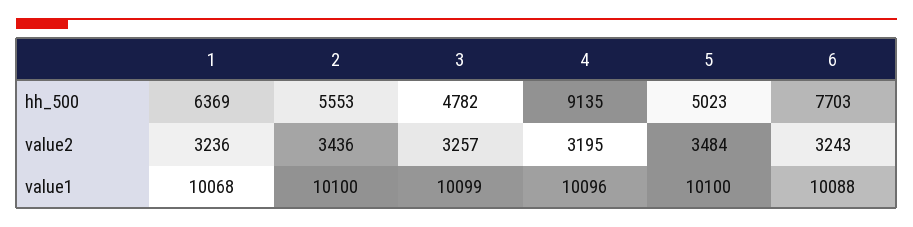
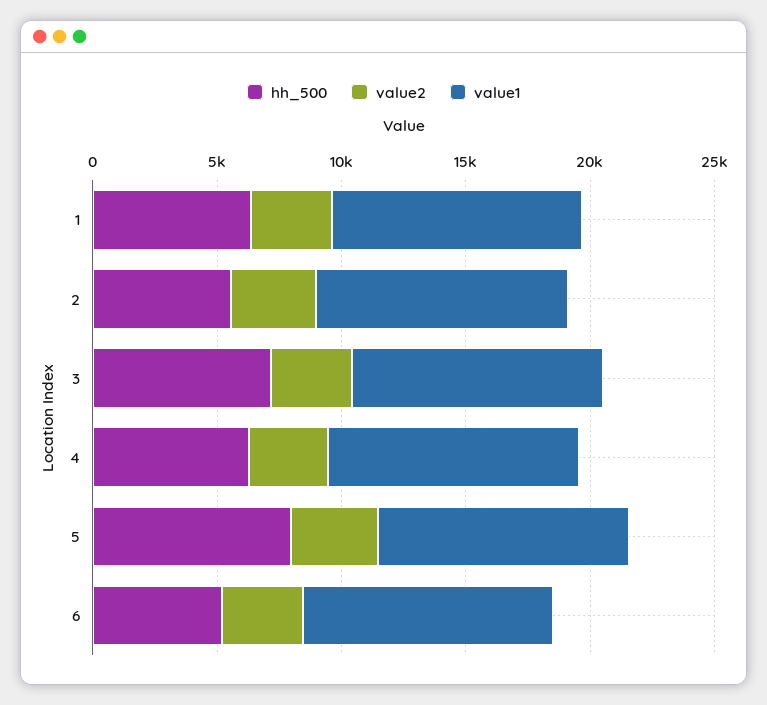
hh_500, 3: 4782 -> 7000
hh_500, 4: 9135 -> 6000
hh_500, 5: 5023 -> 8000
hh_500, 6: 7703 -> 5000

